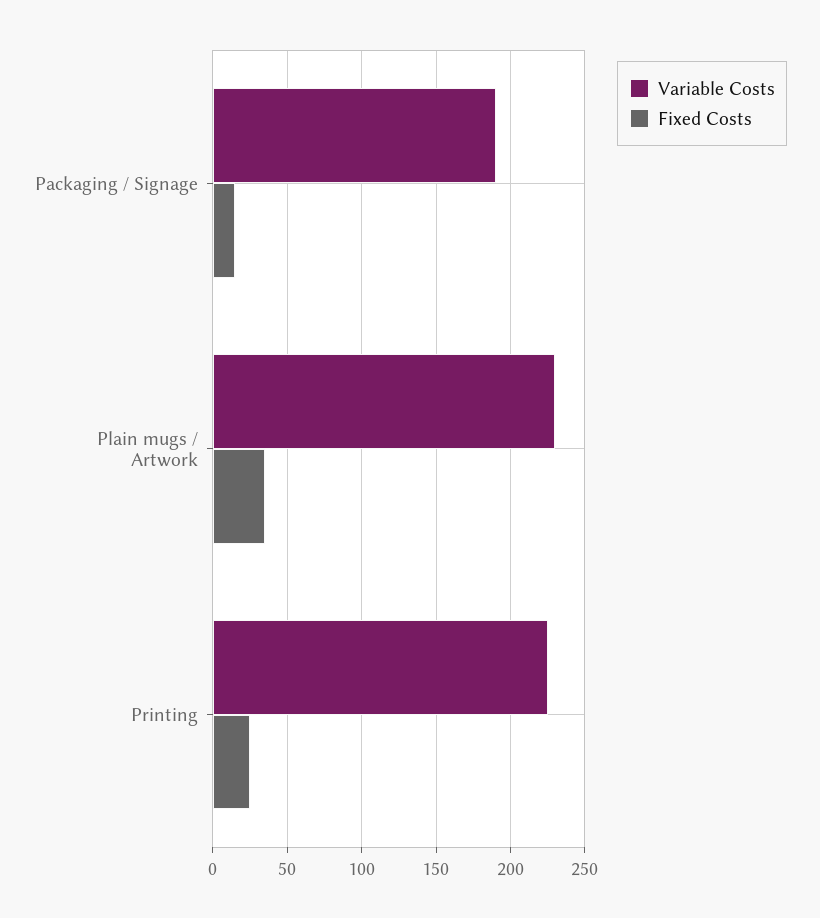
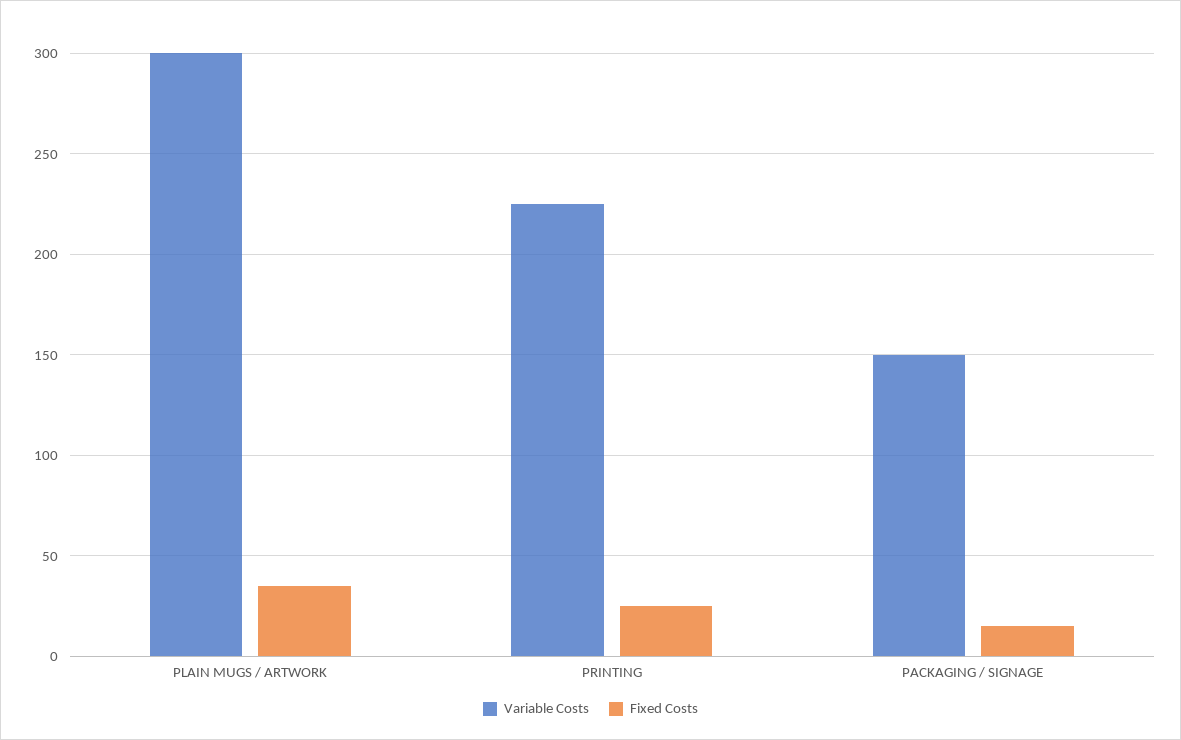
Variable Costs, Packaging / Signage: 190 -> 150
Variable Costs, Plain mugs / Artwork: 230 -> 300

